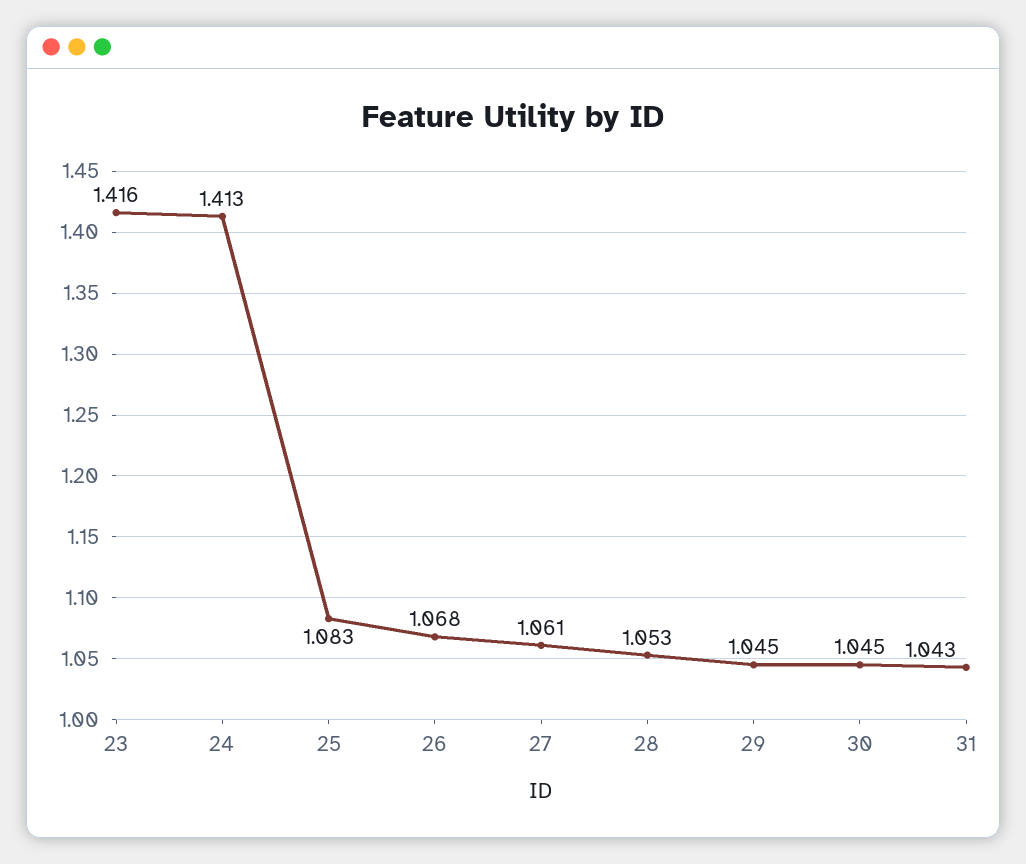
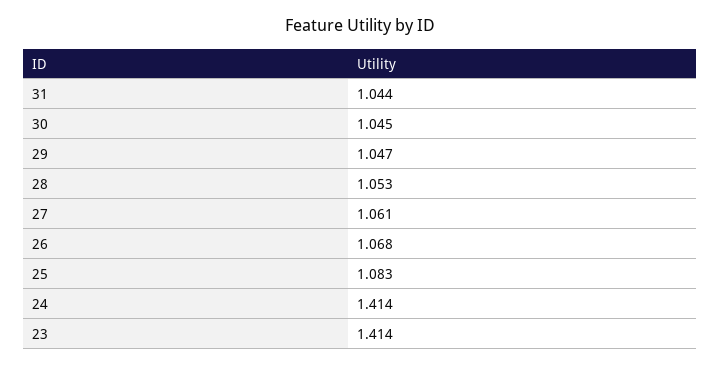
23: 1.416 -> 1.414
24: 1.413 -> 1.414
29: 1.045 -> 1.047
31: 1.043 -> 1.044

